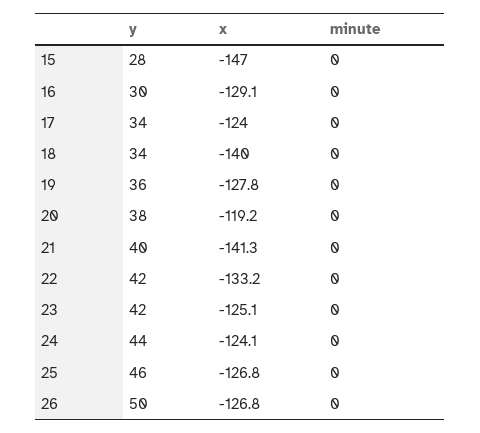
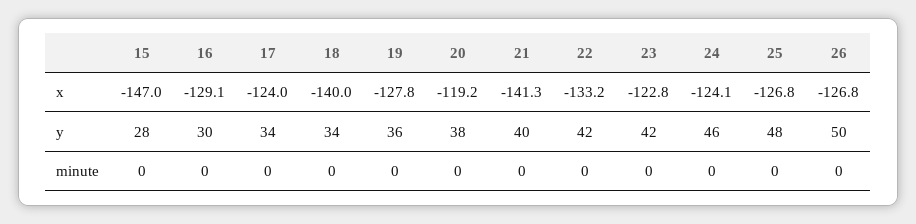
x, 23: -125.1 -> -122.8
y, 24: 44 -> 46
y, 25: 46 -> 48

